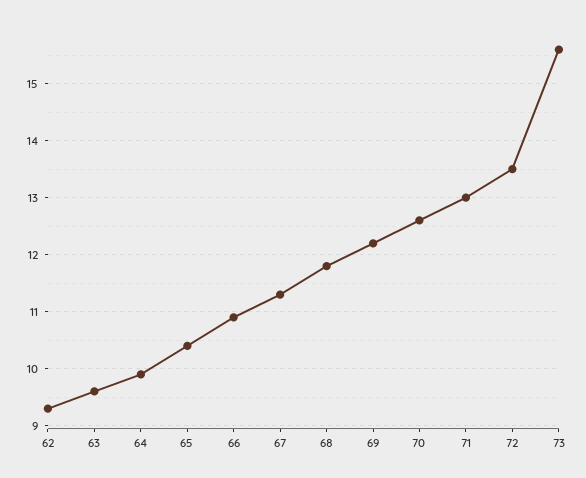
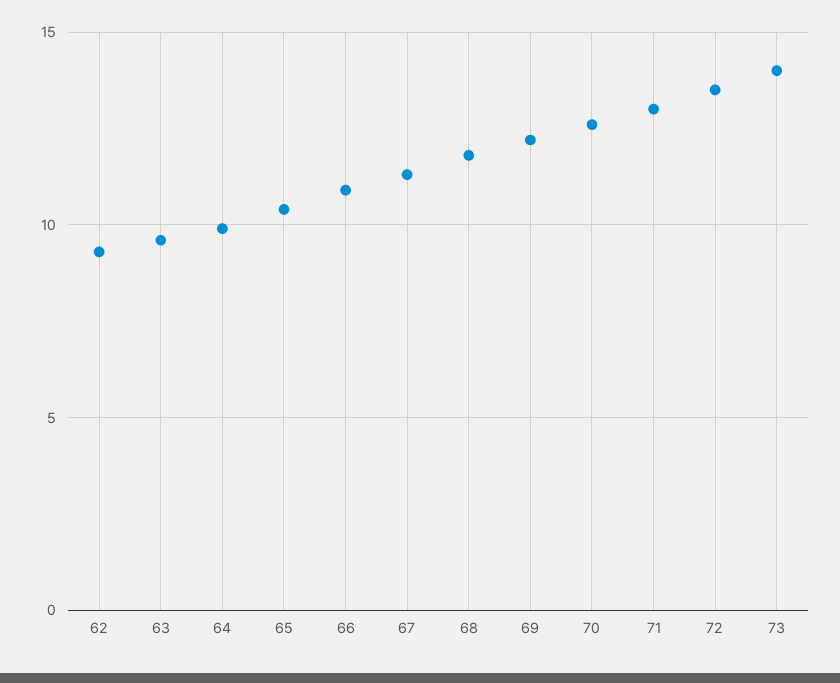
73: 15.5 -> 14

